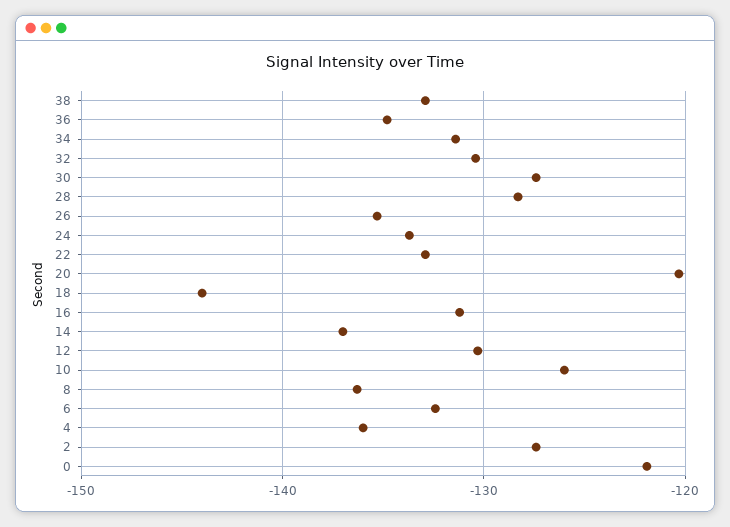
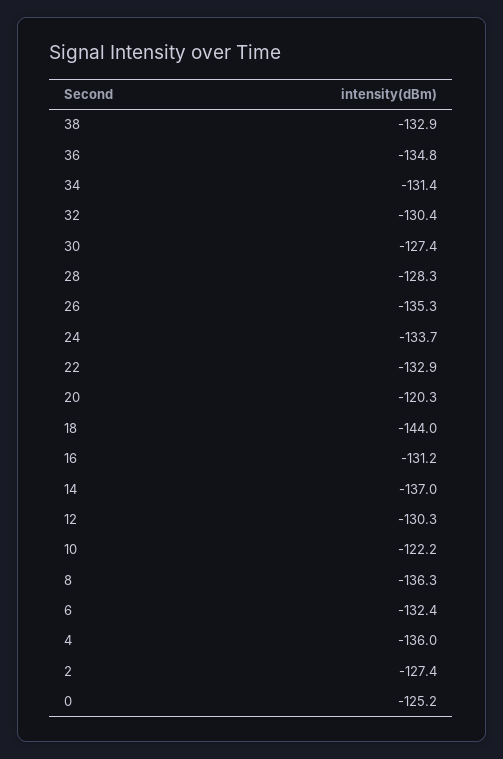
10: -126 -> -122.2
0: -122 -> -125.2

